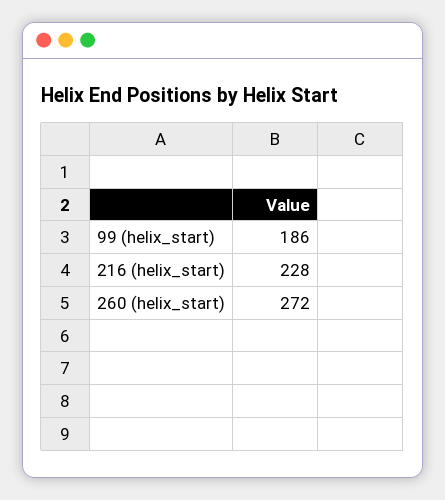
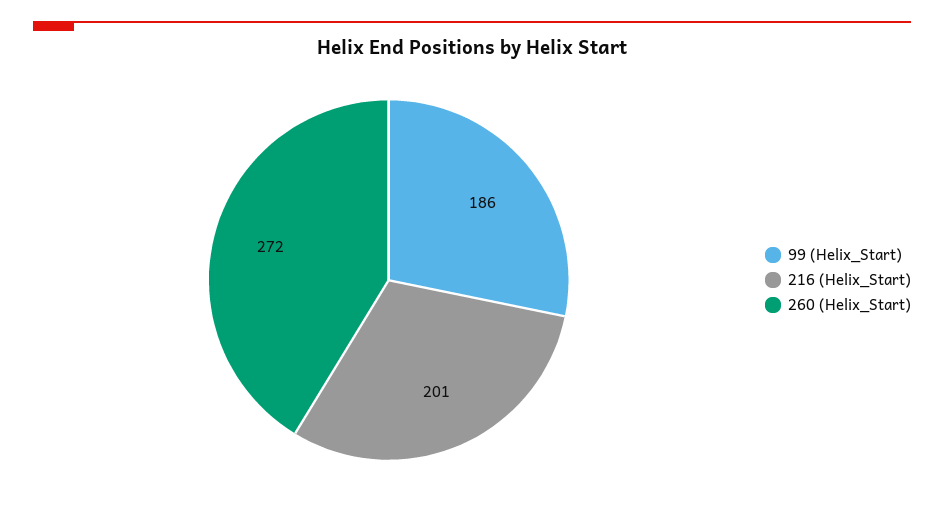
216 (helix_start): 228 -> 201

